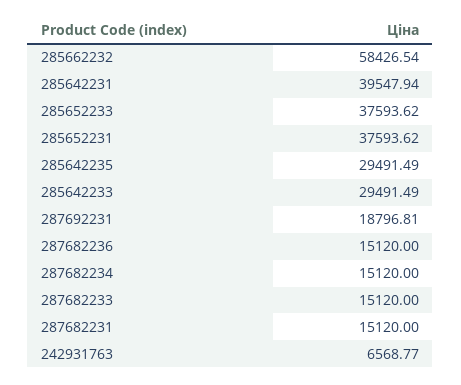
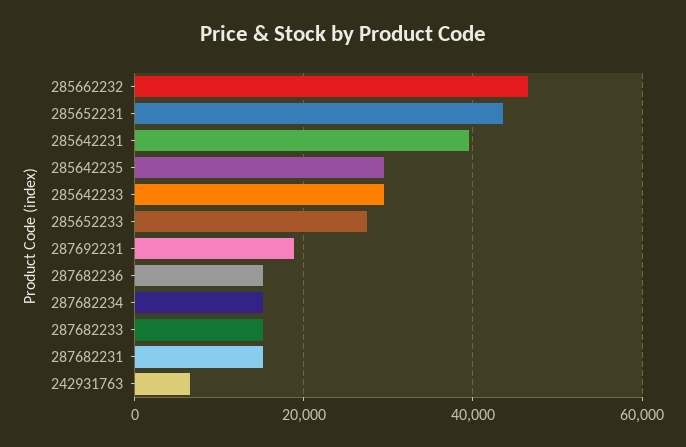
285662232: 58426.54 -> 46000
285652233: 37593.62 -> 28000
285652231: 37593.62 -> 44000

